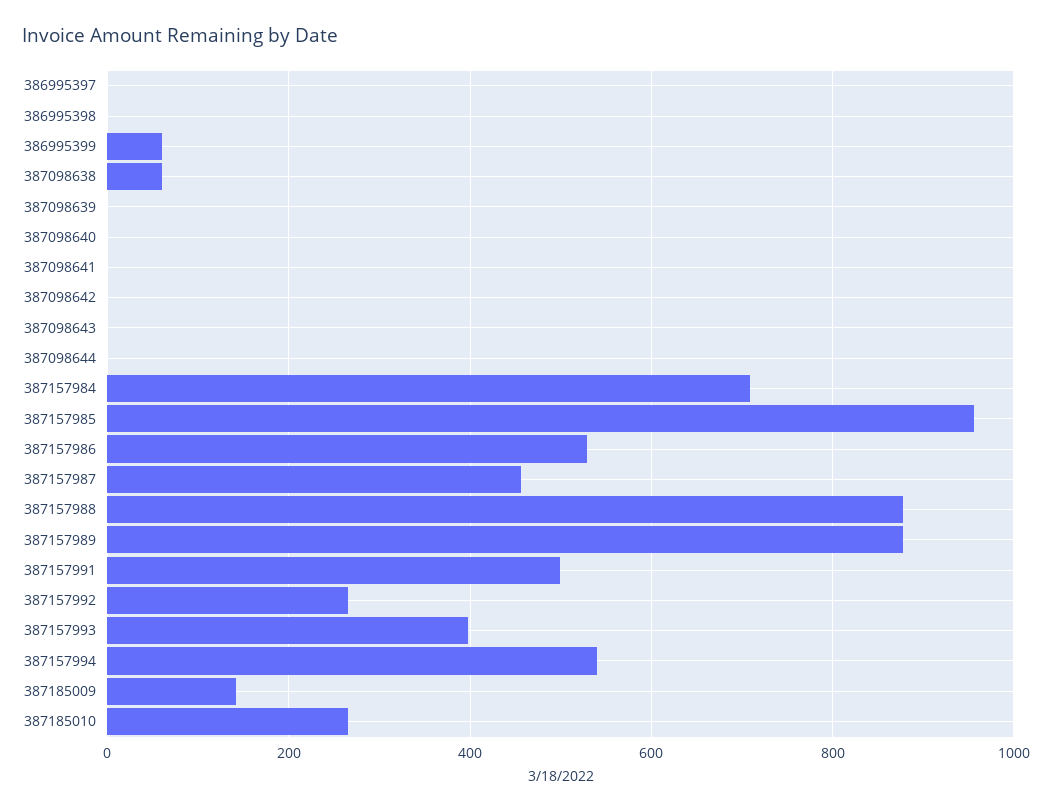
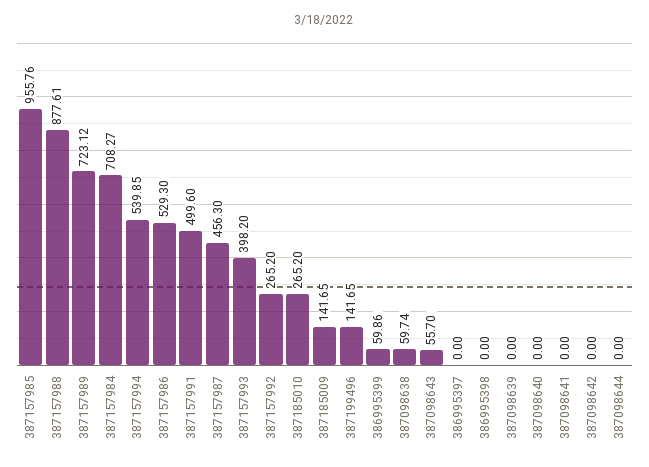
387098643: 0 -> 55.7
387157989: 880 -> 723.12
387199496: none -> 141.65

